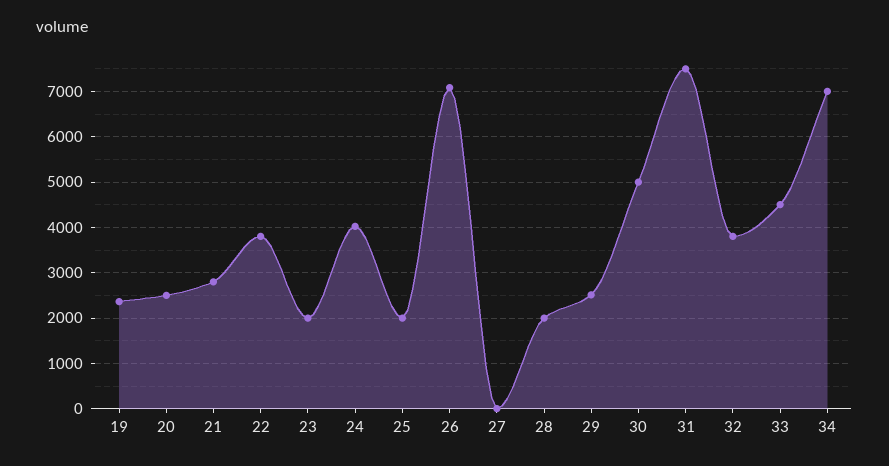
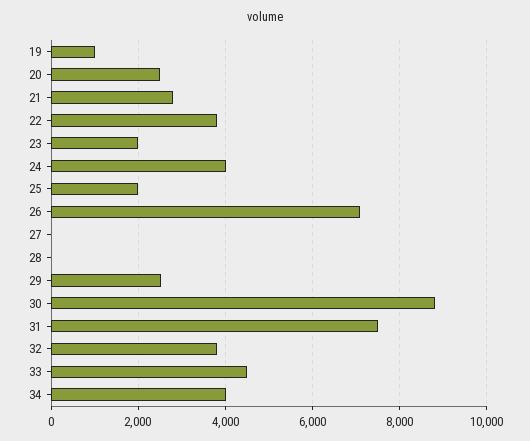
19: 2400 -> 1000
28: 2000 -> 0
30: 5000 -> 8800
34: 7000 -> 4000

